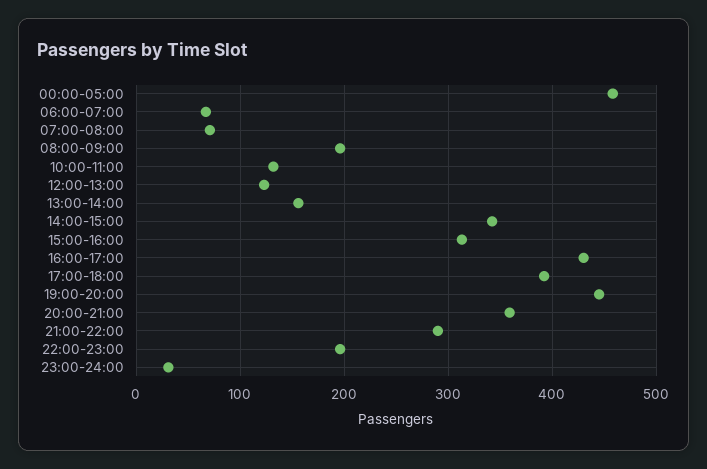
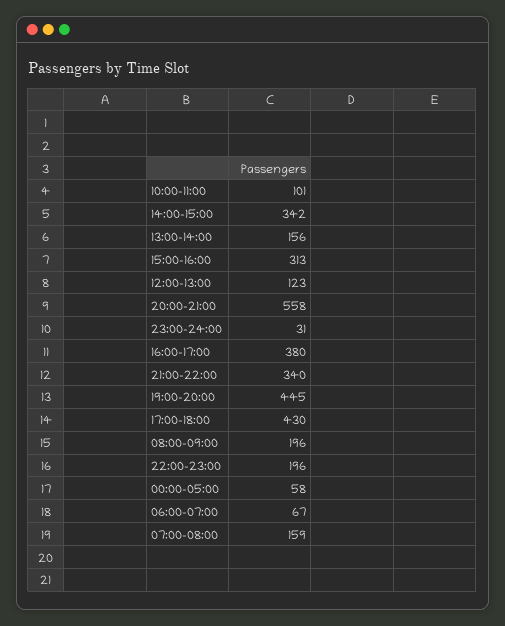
00:00-05:00: 460 -> 58
07:00-08:00: 70 -> 159
10:00-11:00: 130 -> 101
16:00-17:00: 430 -> 380
17:00-18:00: 390 -> 430
20:00-21:00: 360 -> 558
21:00-22:00: 290 -> 340

